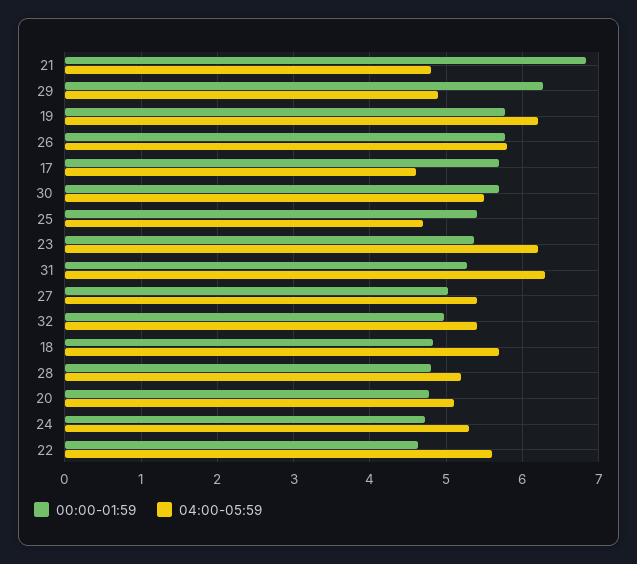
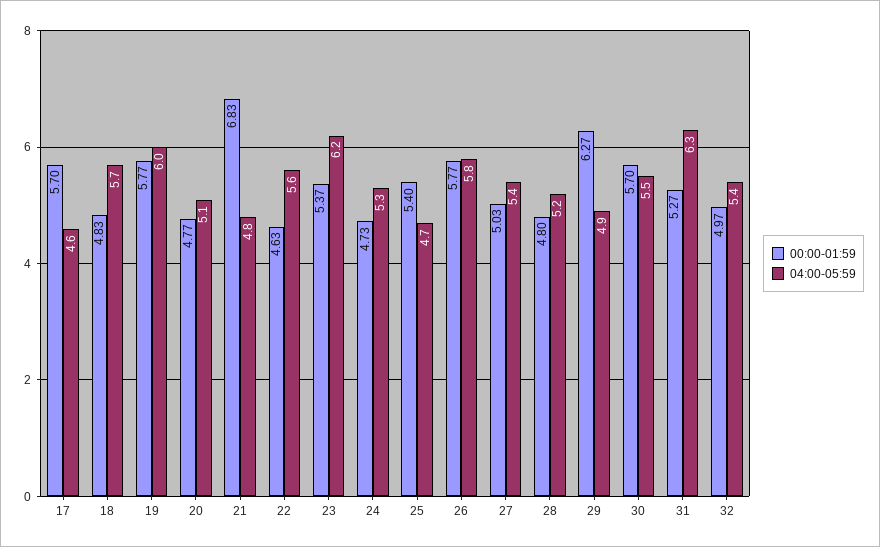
04:00-05:59, 19: 6.2 -> 6

